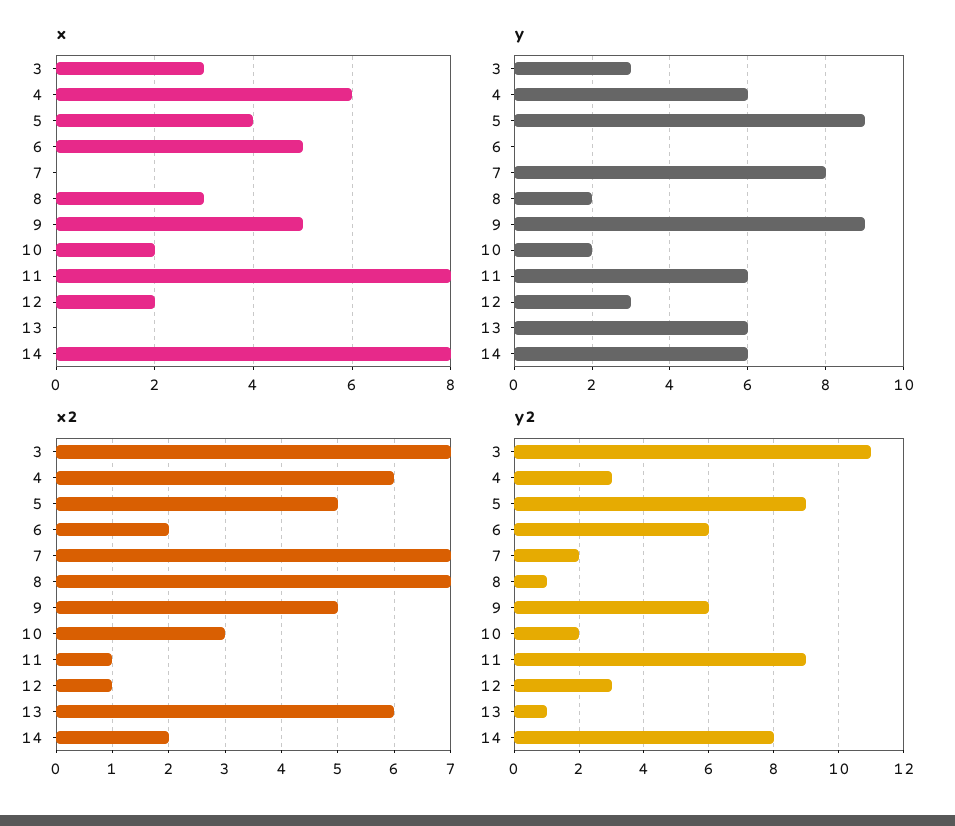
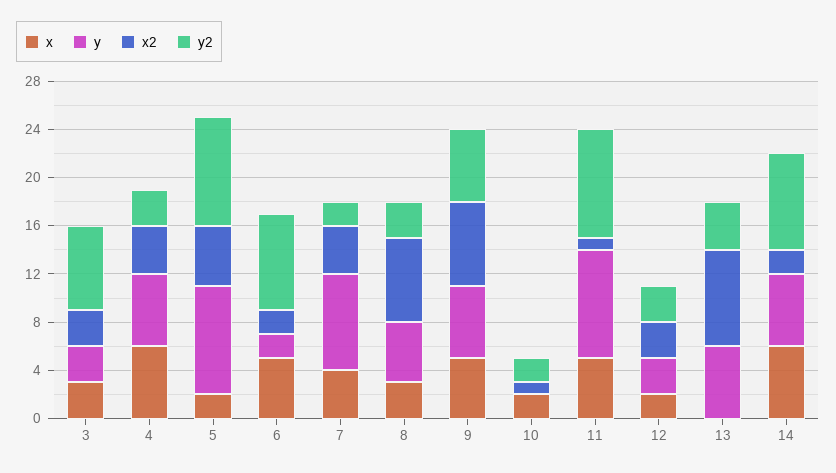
x, 5: 4 -> 2
x, 7: 0 -> 4
x, 11: 8 -> 5
x, 14: 8 -> 6
y, 6: 0 -> 2
y, 8: 2 -> 5
y, 9: 9 -> 6
y, 10: 2 -> 0
y, 11: 6 -> 9
x2, 3: 7 -> 3
x2, 4: 6 -> 4
x2, 7: 7 -> 4
x2, 9: 5 -> 7
x2, 10: 3 -> 1
x2, 12: 1 -> 3
x2, 13: 6 -> 8
y2, 3: 11 -> 7
y2, 6: 6 -> 8
y2, 8: 1 -> 3
y2, 13: 1 -> 4

